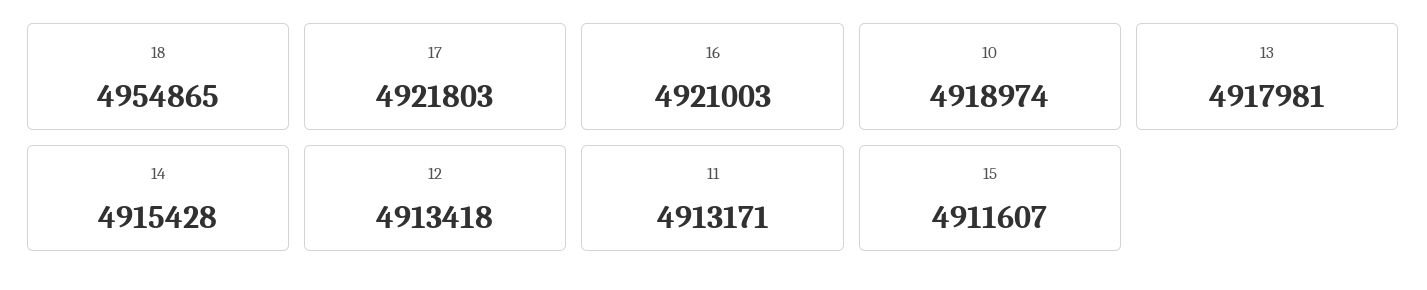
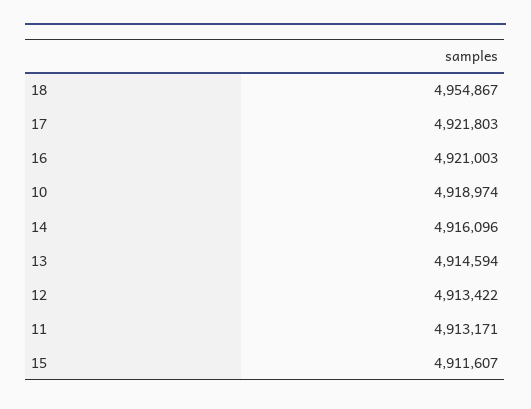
18: 4954865 -> 4954867
13: 4917981 -> 4914594
14: 4915428 -> 4916096
12: 4913418 -> 4913422

